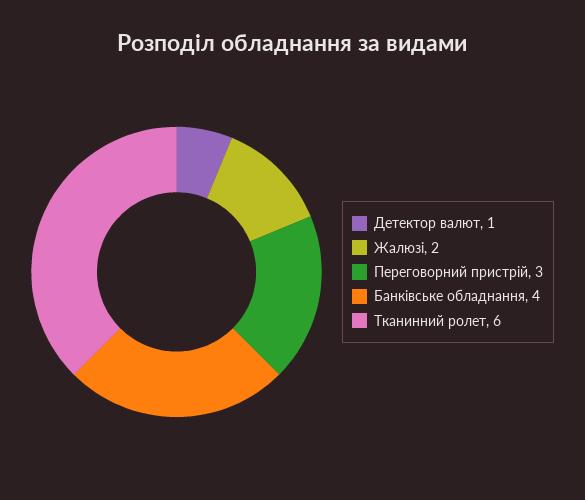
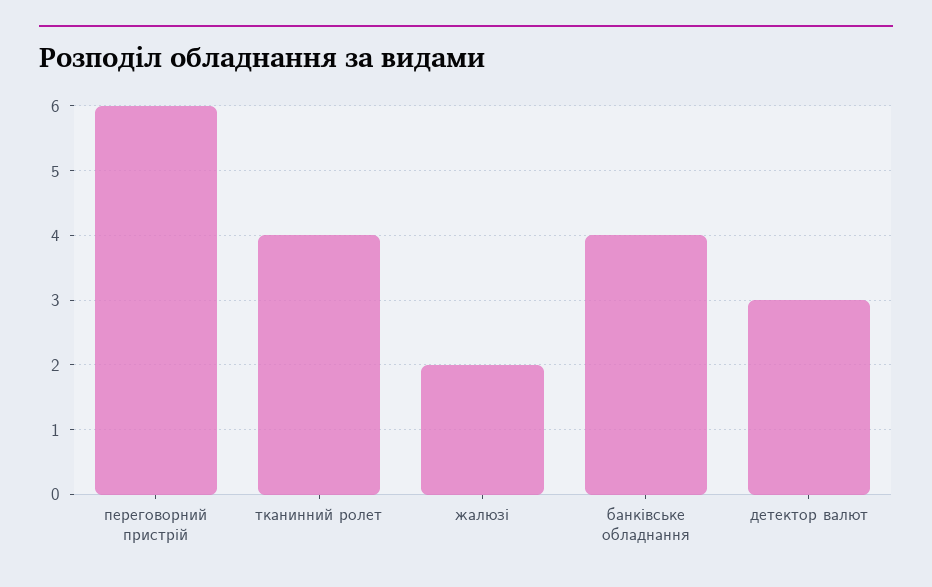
Детектор валют: 1 -> 3
Переговорний пристрій: 3 -> 6
Тканинний ролет: 6 -> 4

